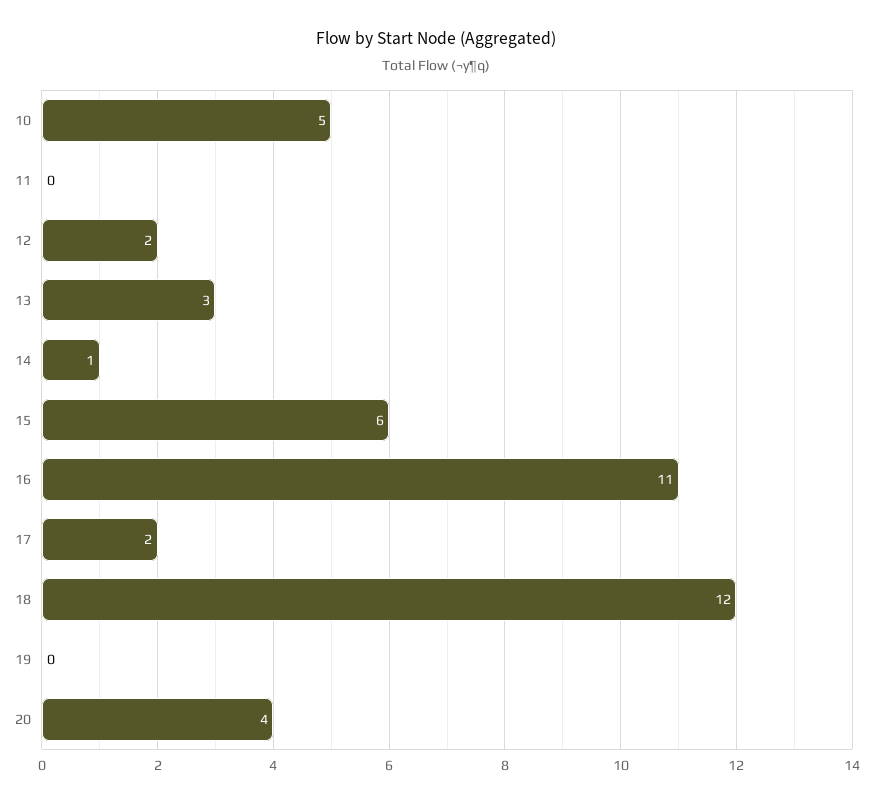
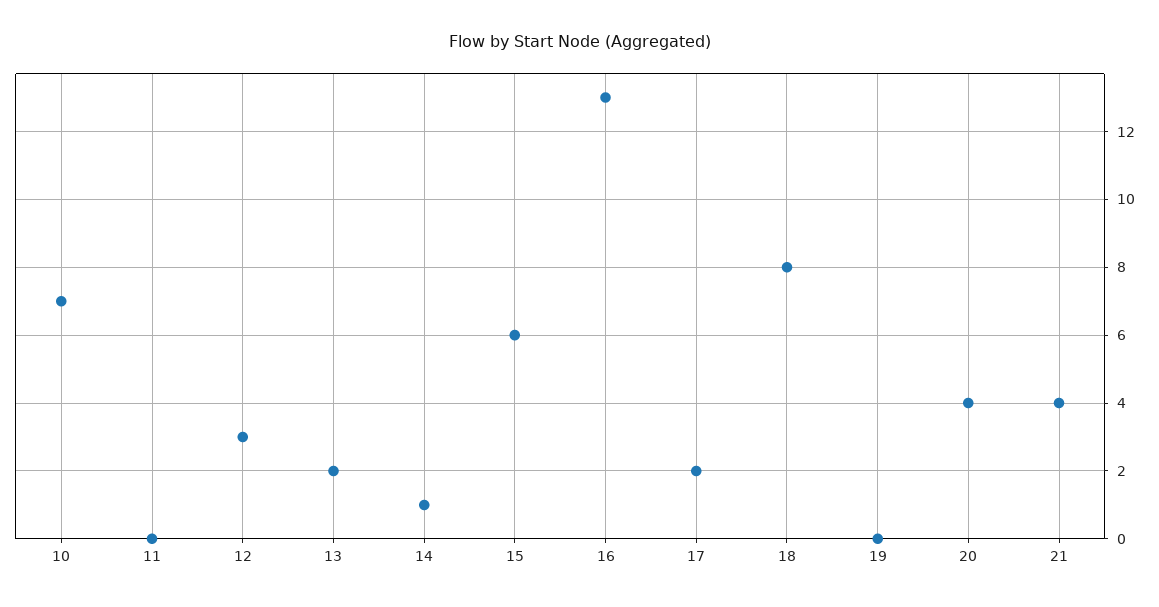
10: 5 -> 7
12: 2 -> 3
13: 3 -> 2
16: 11 -> 13
18: 12 -> 8
21: none -> 4

